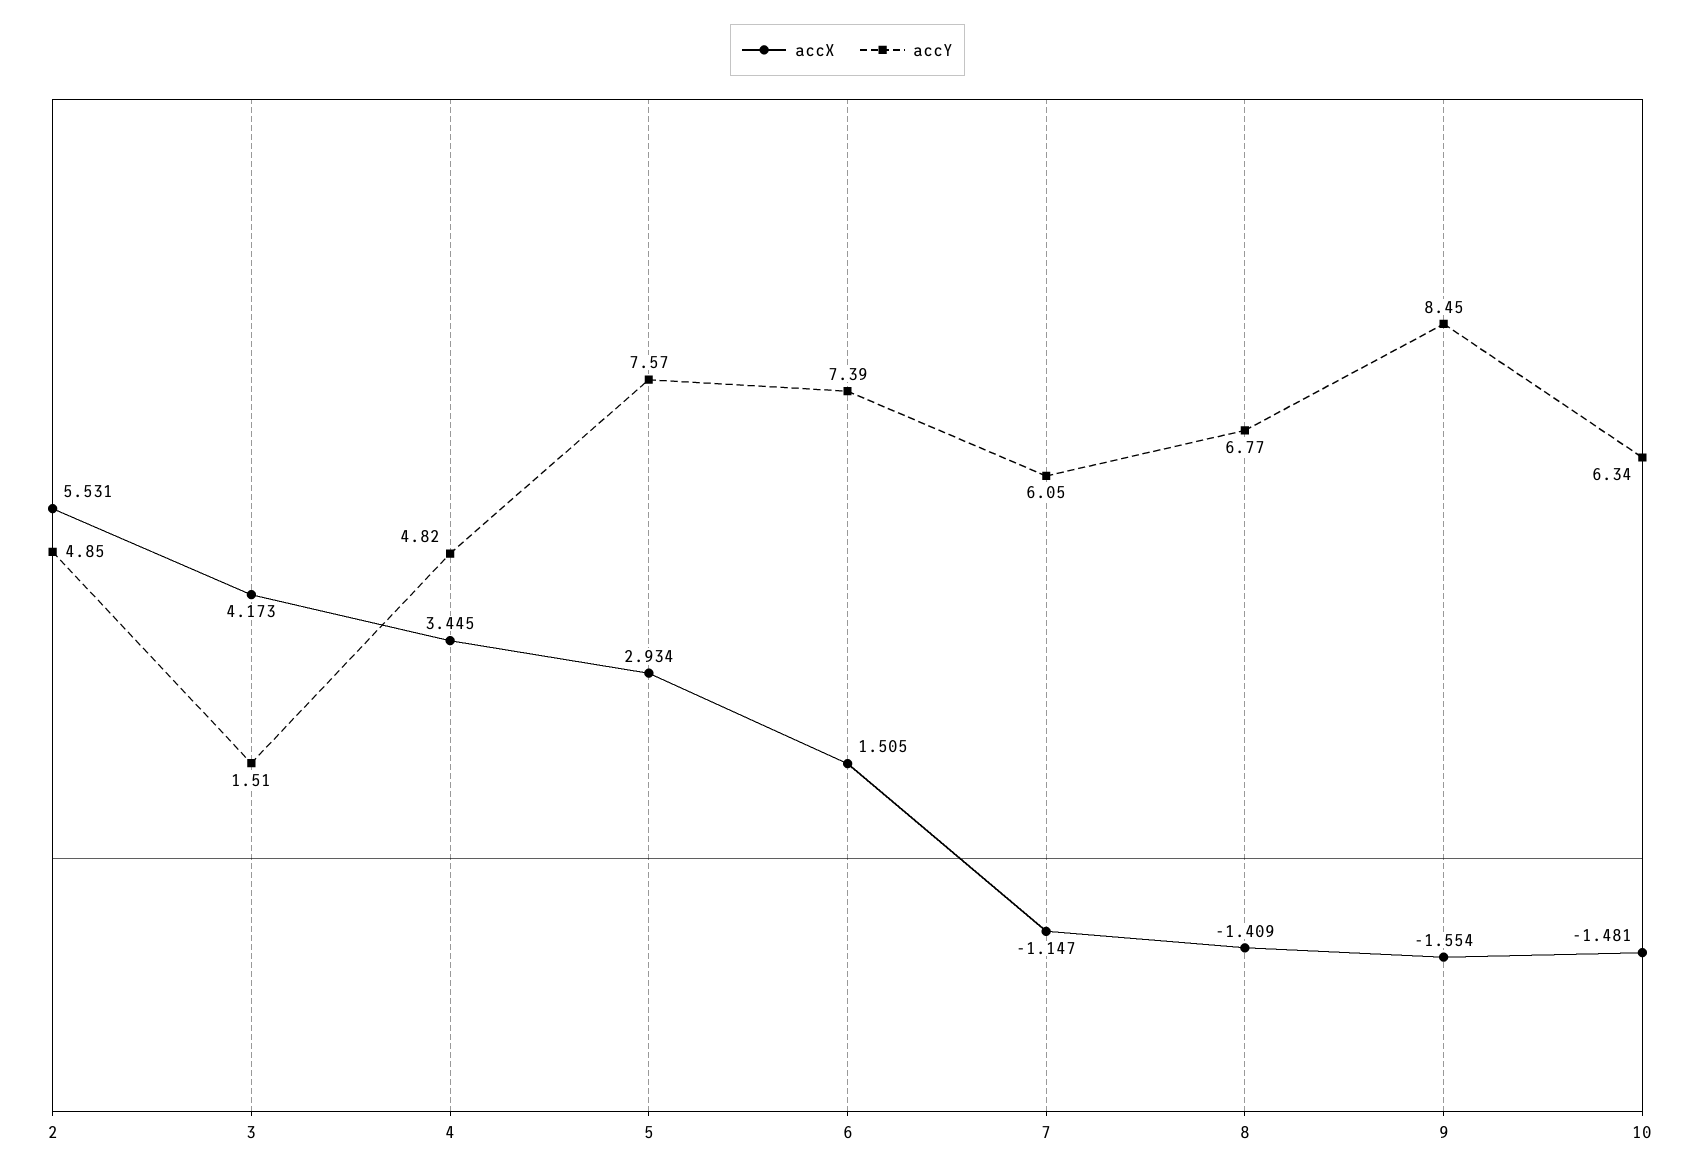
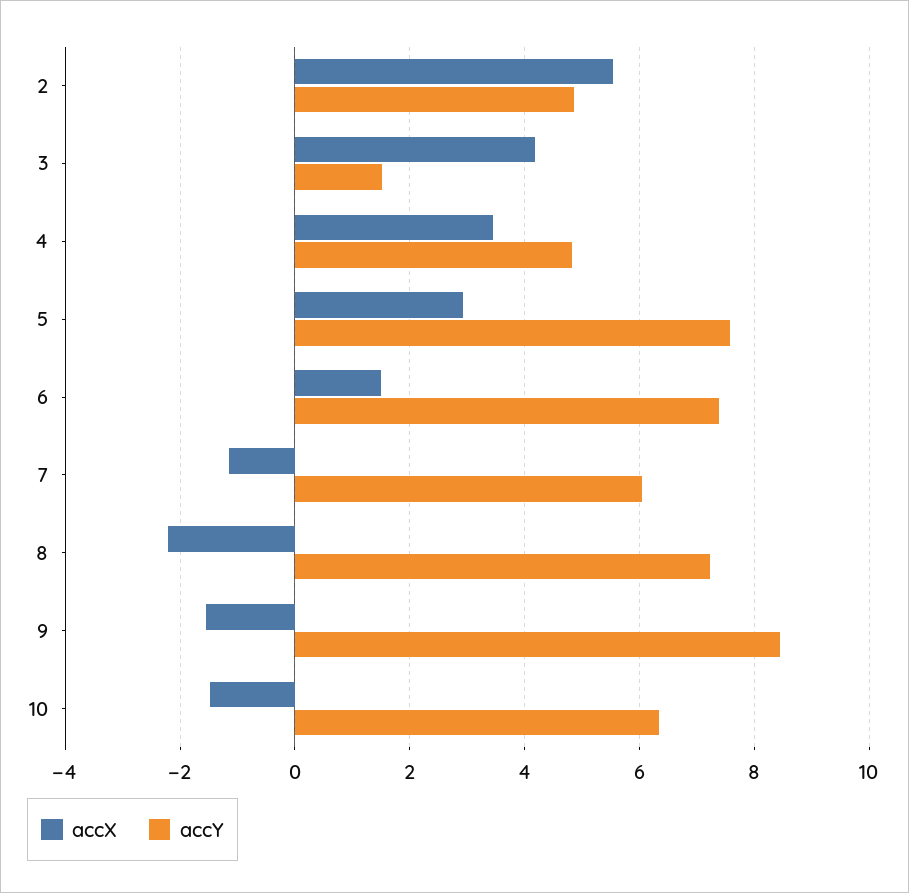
accX, 8: -1.409 -> -2.2
accY, 8: 6.77 -> 7.2

